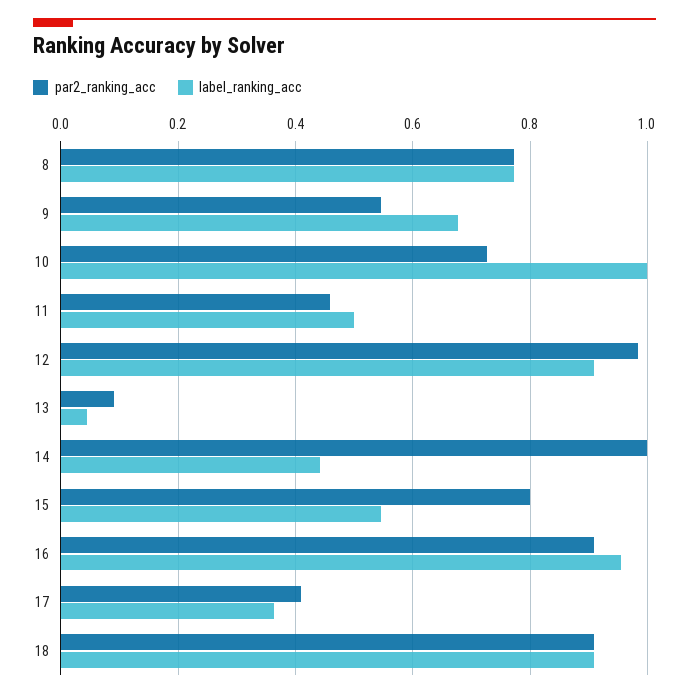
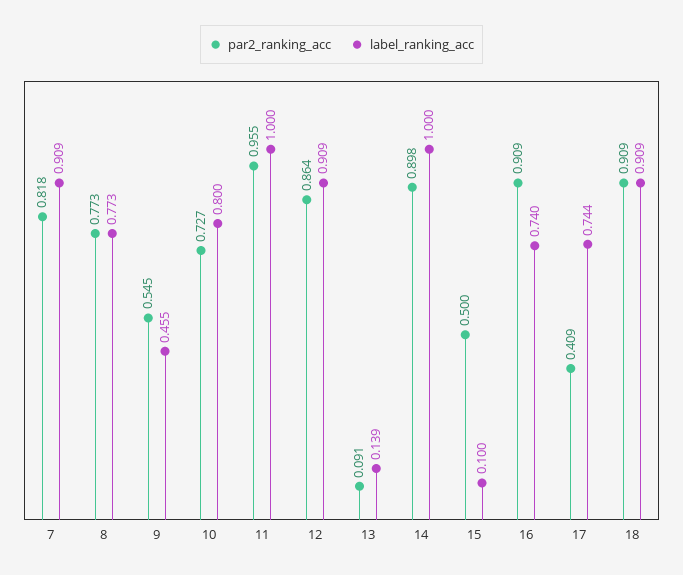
label_ranking_acc, 9: 0.68 -> 0.455
label_ranking_acc, 10: 1 -> 0.8
par2_ranking_acc, 11: 0.46 -> 0.955
label_ranking_acc, 11: 0.5 -> 1
par2_ranking_acc, 12: 0.98 -> 0.864
label_ranking_acc, 13: 0.04 -> 0.139
par2_ranking_acc, 14: 1 -> 0.898
label_ranking_acc, 14: 0.44 -> 1
par2_ranking_acc, 15: 0.8 -> 0.5
label_ranking_acc, 15: 0.54 -> 0.1
label_ranking_acc, 16: 0.96 -> 0.74
label_ranking_acc, 17: 0.36 -> 0.744
par2_ranking_acc, 7: none -> 0.818
label_ranking_acc, 7: none -> 0.909

